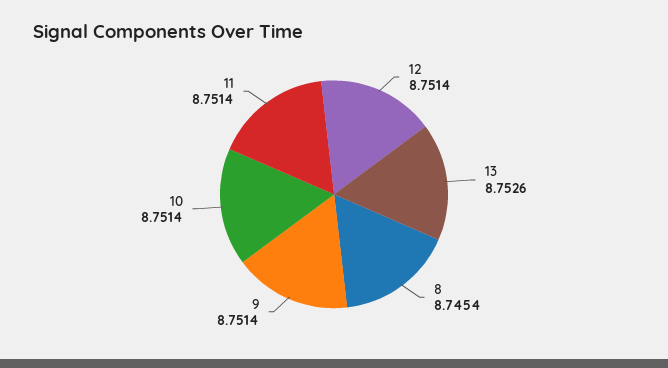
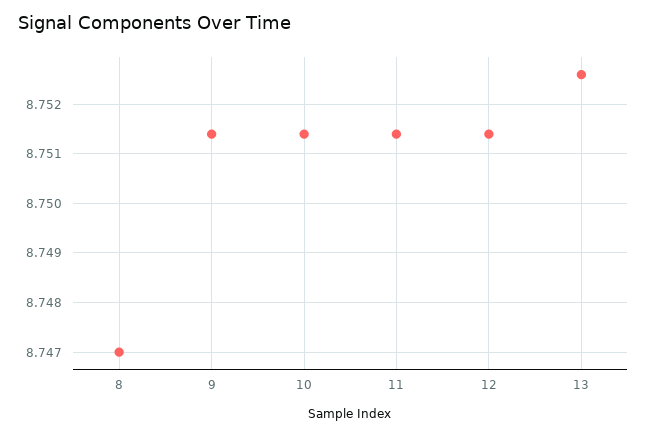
8: 8.7454 -> 8.747

